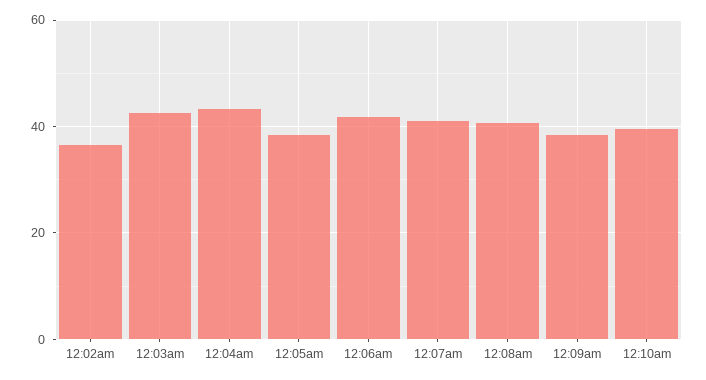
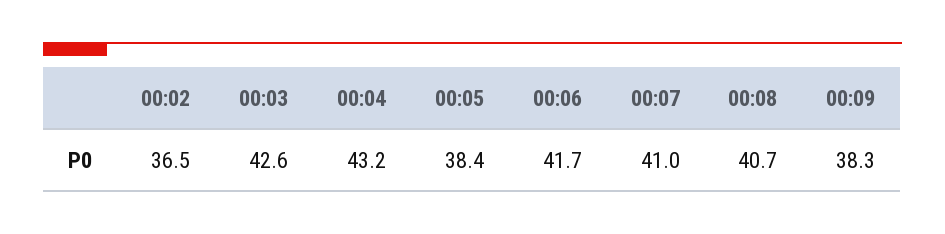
12:10am: 40 -> none

